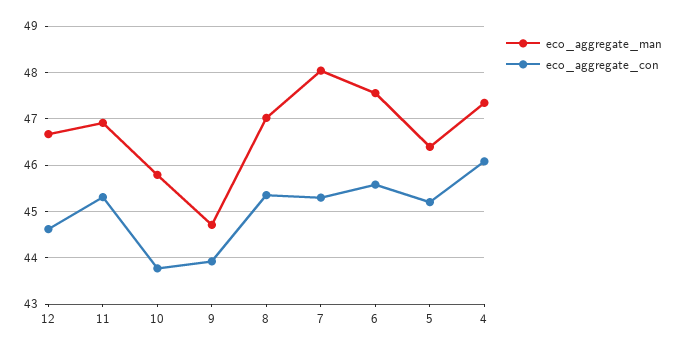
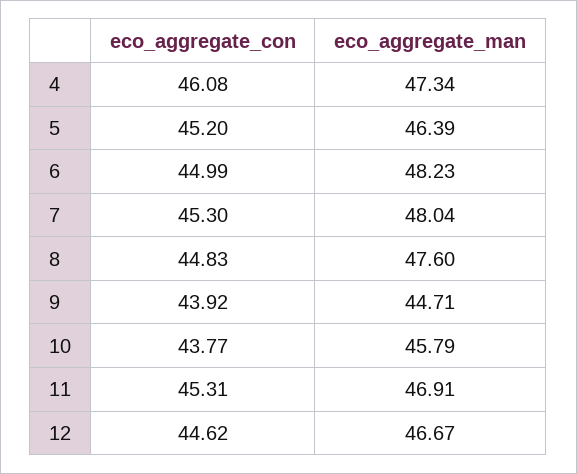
eco_aggregate_man, 8: 47 -> 47.6
eco_aggregate_con, 8: 45.4 -> 44.83
eco_aggregate_man, 6: 47.6 -> 48.23
eco_aggregate_con, 6: 45.6 -> 44.99

